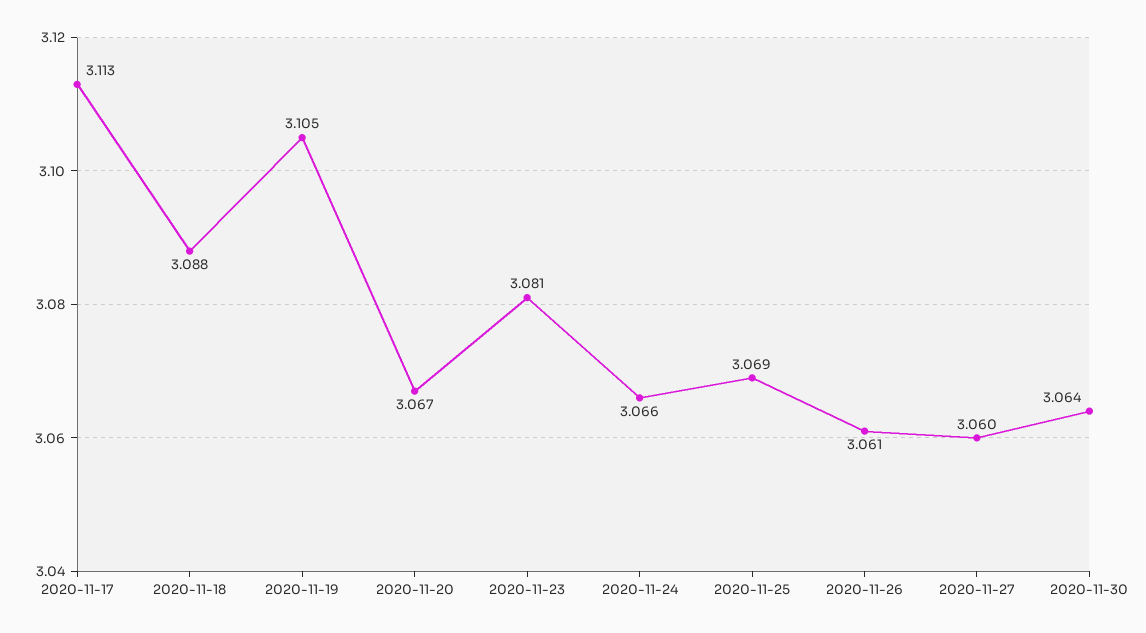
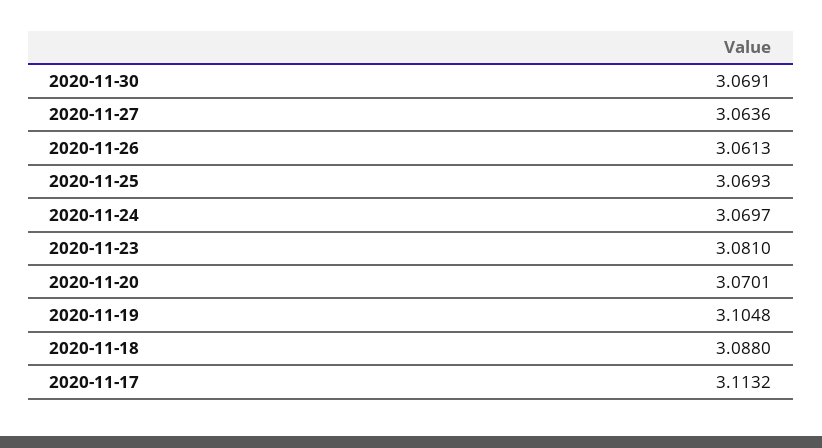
2020-11-20: 3.067 -> 3.0701
2020-11-24: 3.066 -> 3.0697
2020-11-27: 3.06 -> 3.0636
2020-11-30: 3.064 -> 3.0691

